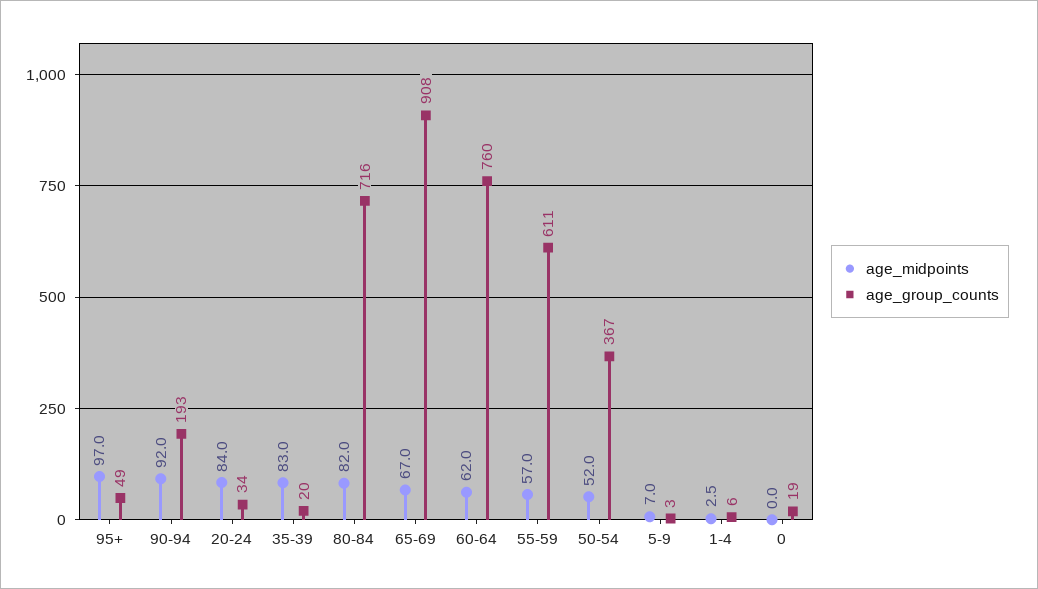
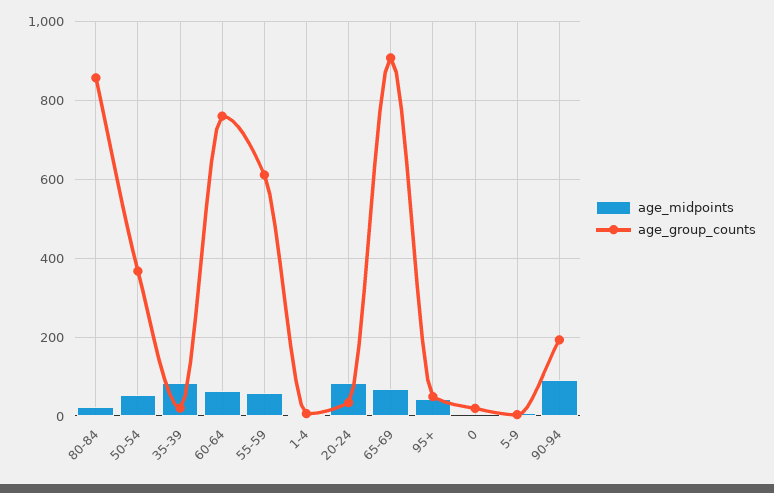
age_midpoints, 95+: 97 -> 40
age_midpoints, 80-84: 82 -> 20
age_group_counts, 80-84: 716 -> 860

